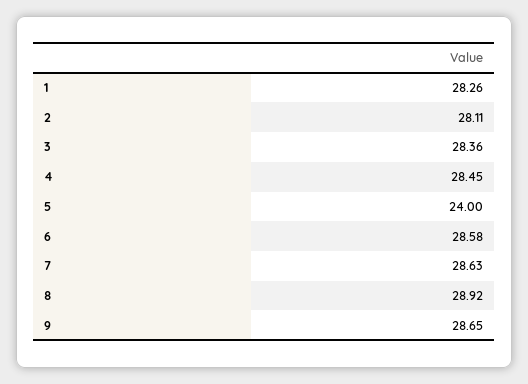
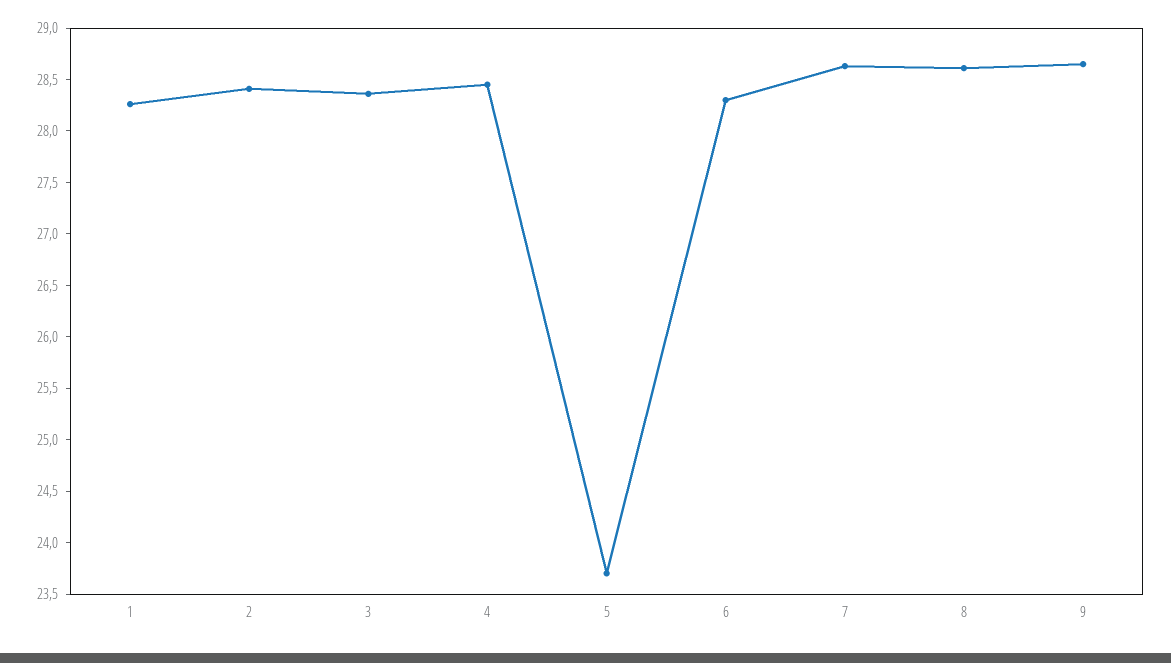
2: 28.11 -> 28.4
5: 24 -> 23.7
6: 28.58 -> 28.3
8: 28.92 -> 28.6

